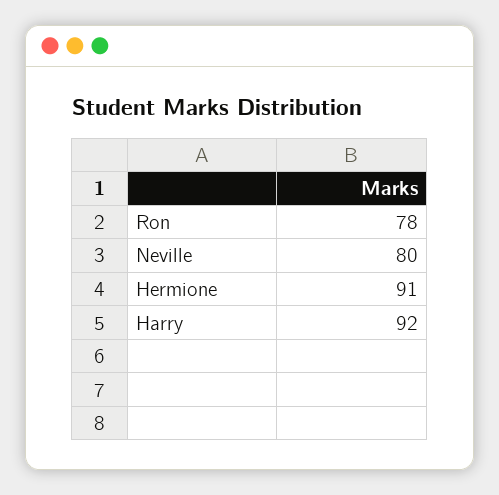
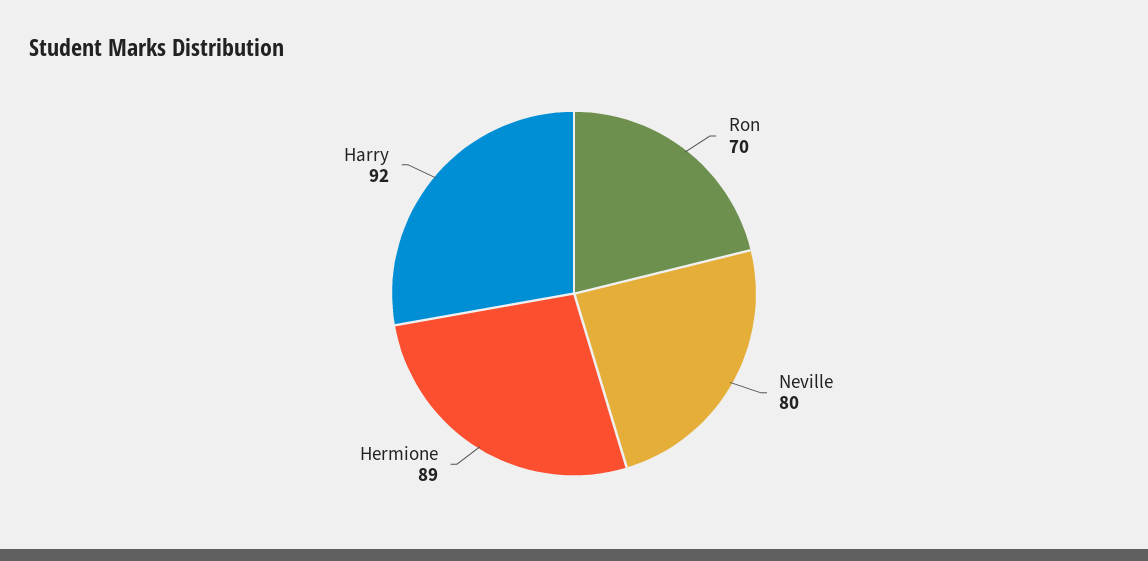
Ron: 78 -> 70
Hermione: 91 -> 89

